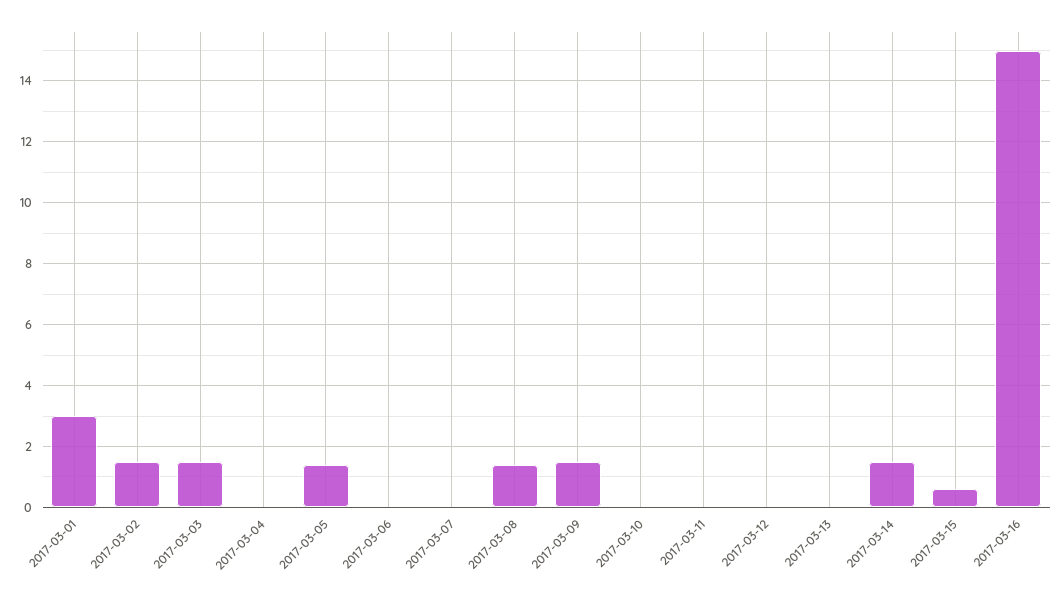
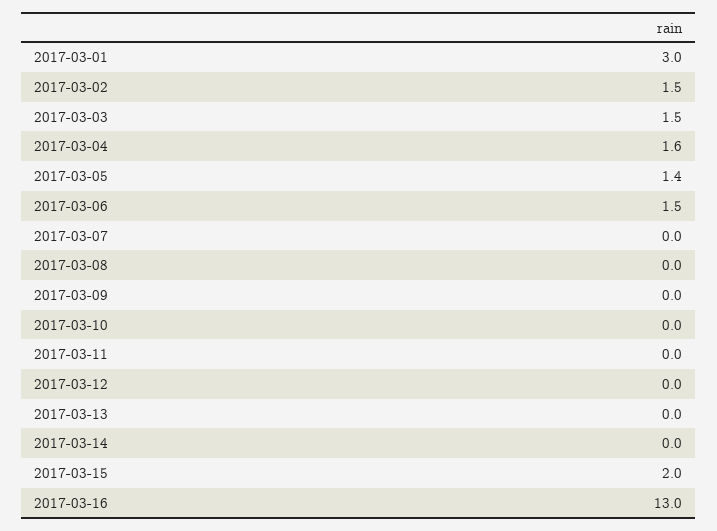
2017-03-04: 0 -> 1.6
2017-03-06: 0 -> 1.5
2017-03-08: 1.5 -> 0
2017-03-09: 1.5 -> 0
2017-03-14: 1.5 -> 0
2017-03-15: 0.5 -> 2
2017-03-16: 15 -> 13

